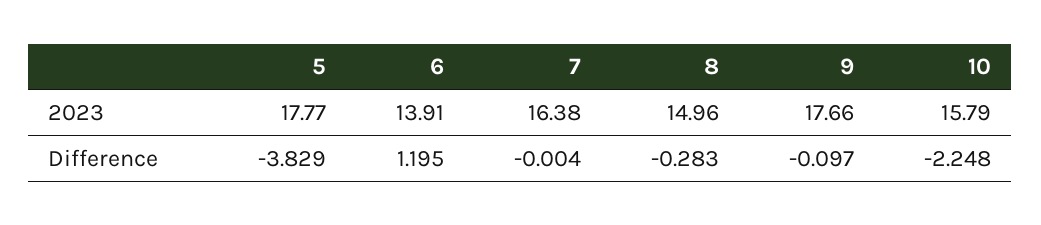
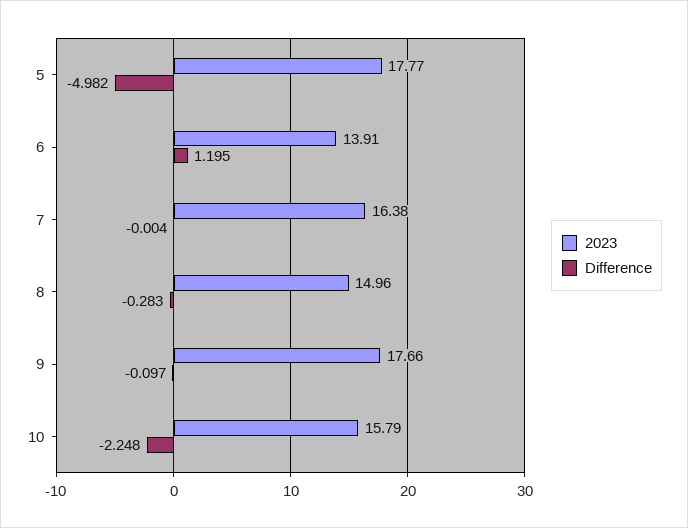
Difference, 5: -3.829 -> -4.982

